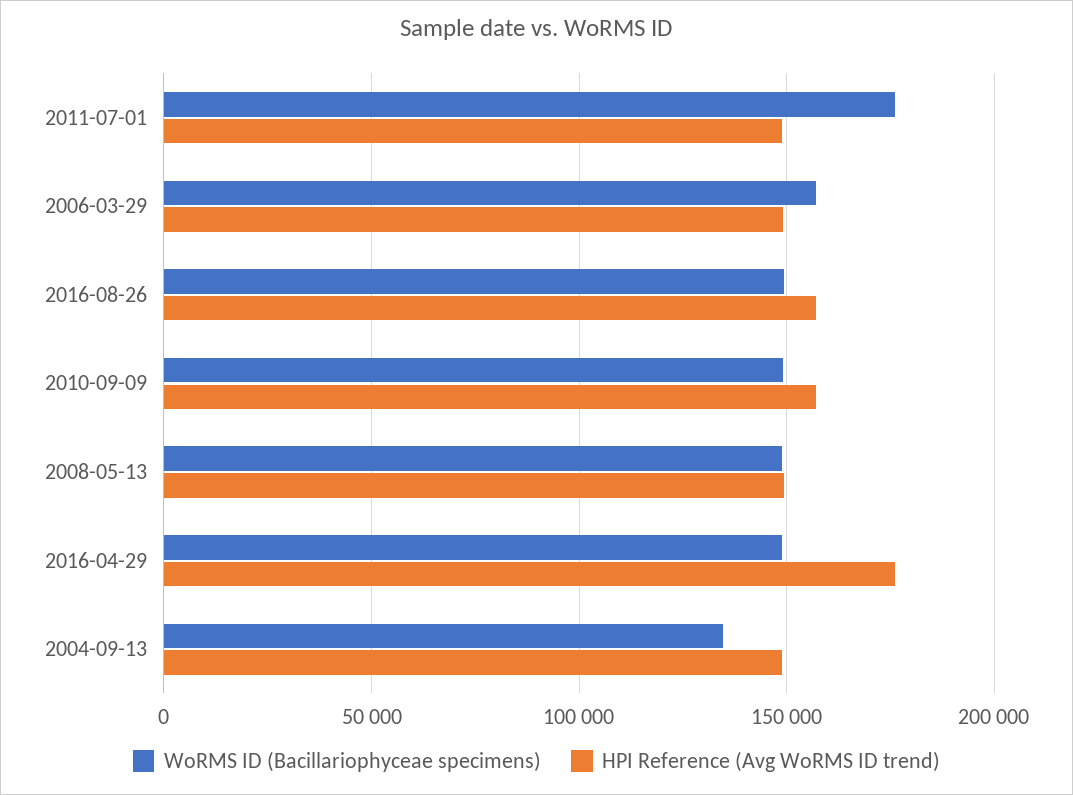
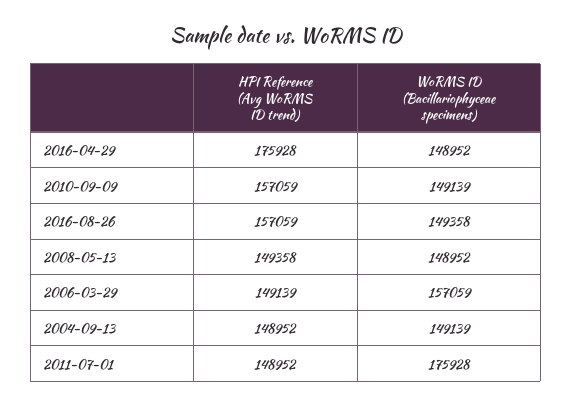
WoRMS ID (Bacillariophyceae specimens), 2004-09-13: 135000 -> 149139

